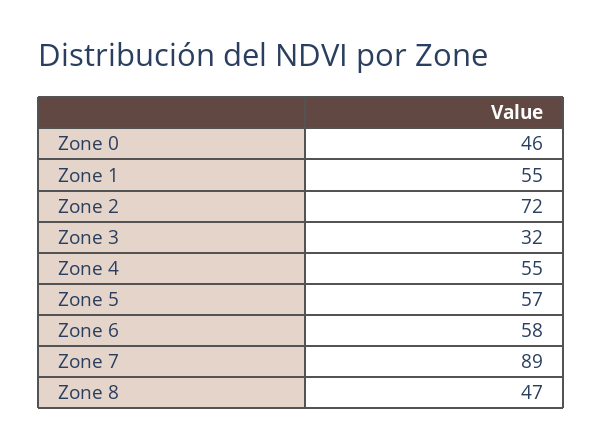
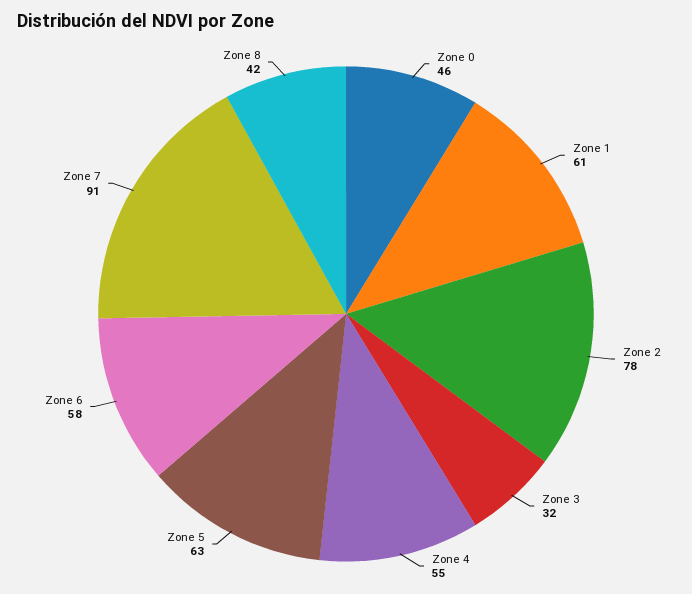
Zone 1: 55 -> 61
Zone 2: 72 -> 78
Zone 5: 57 -> 63
Zone 7: 89 -> 91
Zone 8: 47 -> 42

